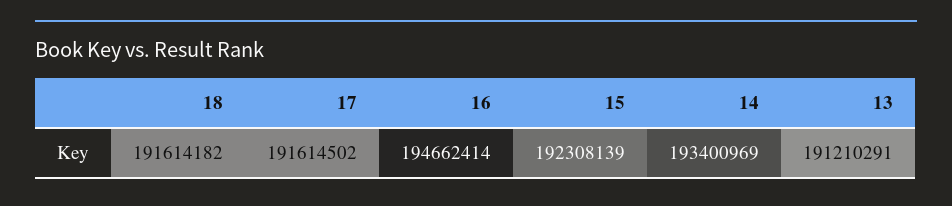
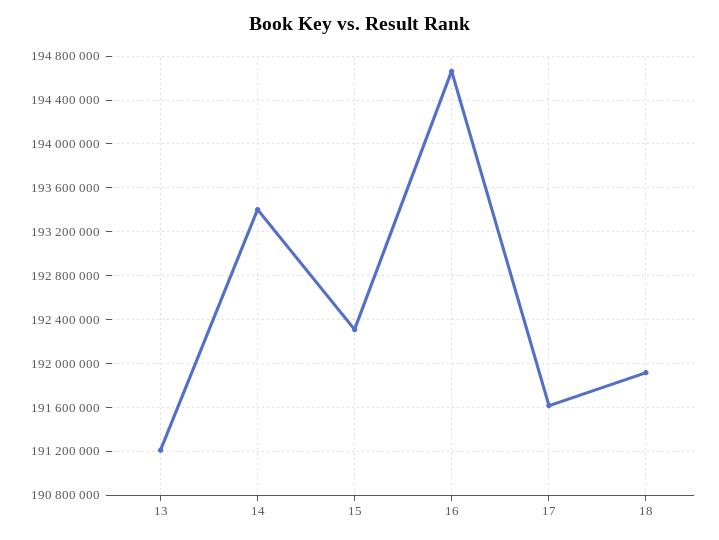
18: 191614182 -> 191900000

